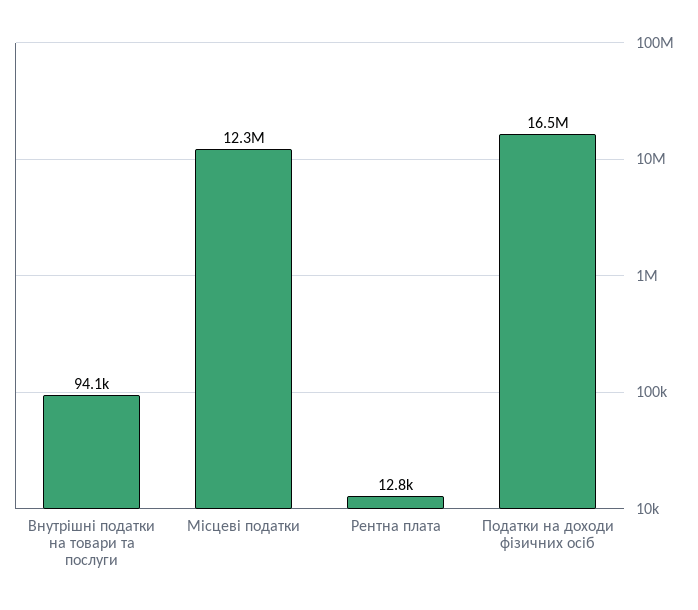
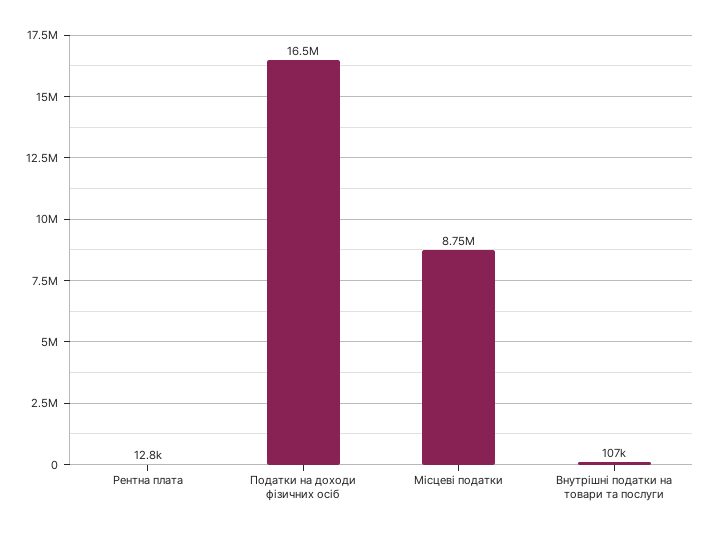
Внутрішні податки на товари та послуги: 94100 -> 107000
Місцеві податки: 12300000 -> 8750000

